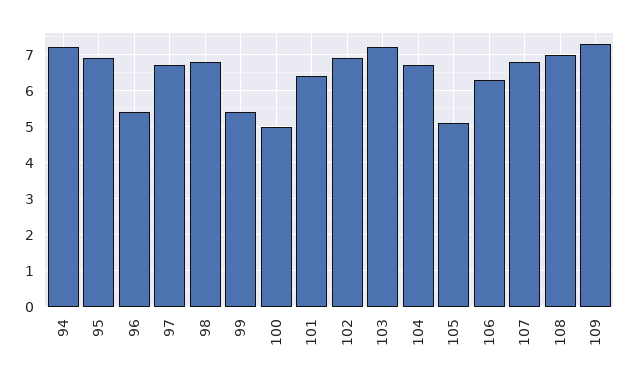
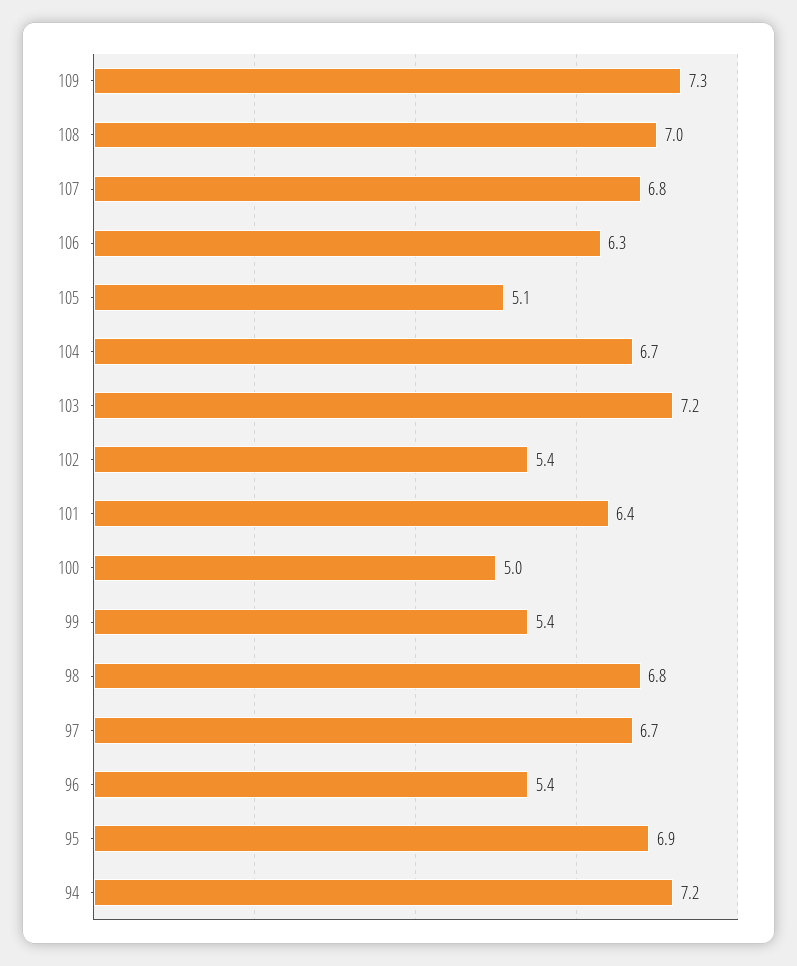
102: 7 -> 5.4

